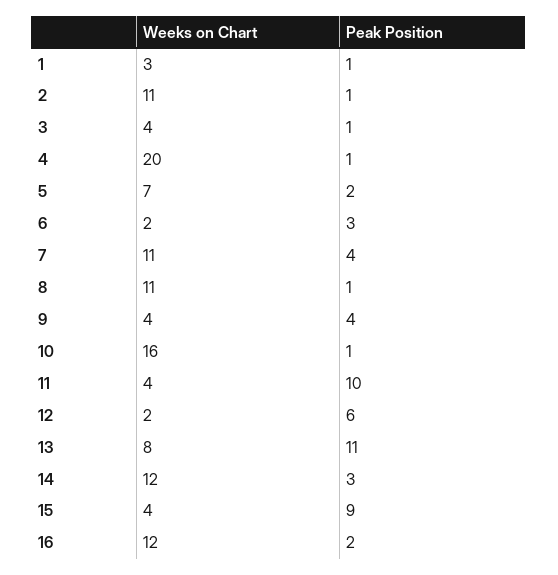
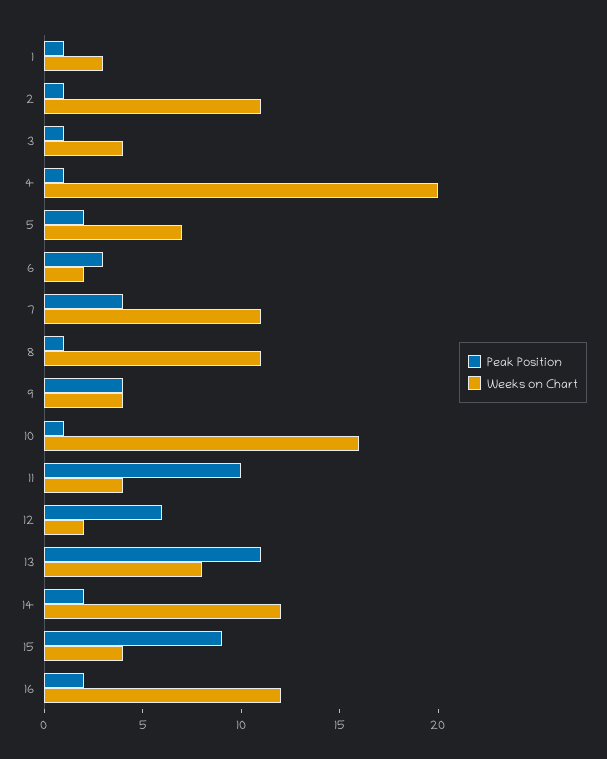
Peak Position, 14: 3 -> 2

